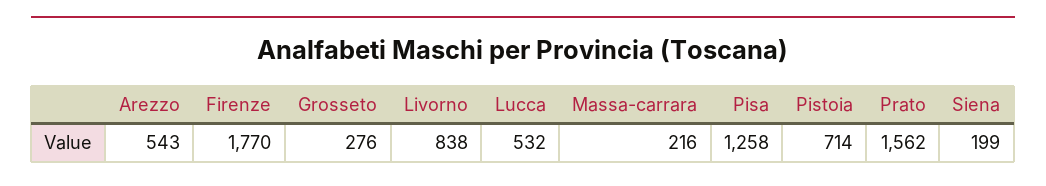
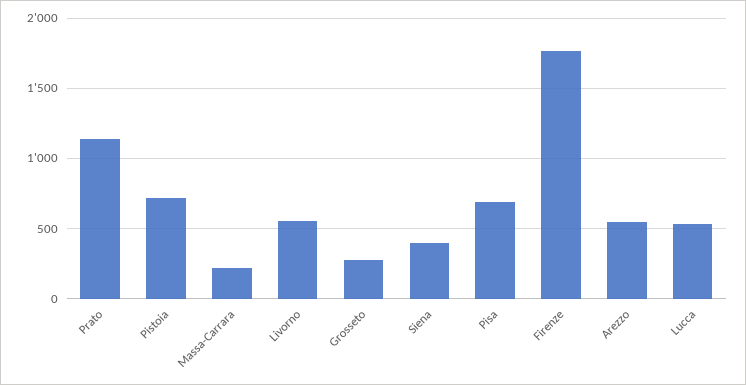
Livorno: 838 -> 550
Pisa: 1258 -> 700
Prato: 1562 -> 1150
Siena: 199 -> 400

